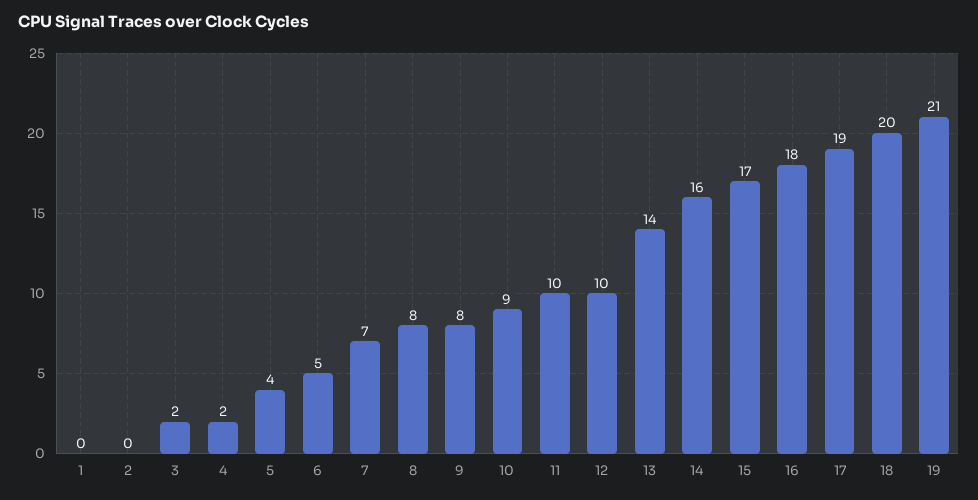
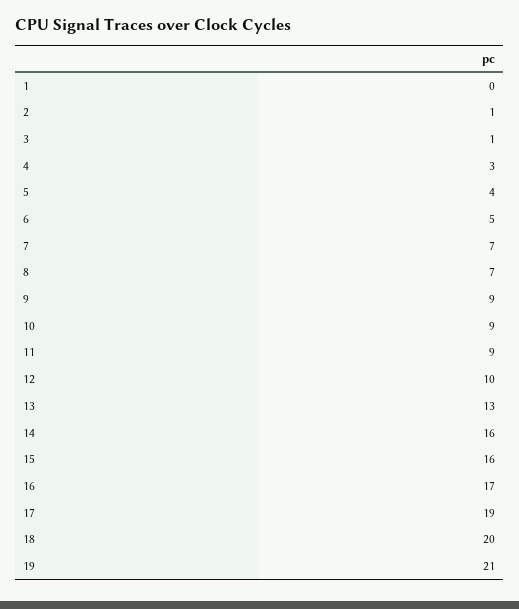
2: 0 -> 1
3: 2 -> 1
4: 2 -> 3
8: 8 -> 7
9: 8 -> 9
11: 10 -> 9
13: 14 -> 13
15: 17 -> 16
16: 18 -> 17

